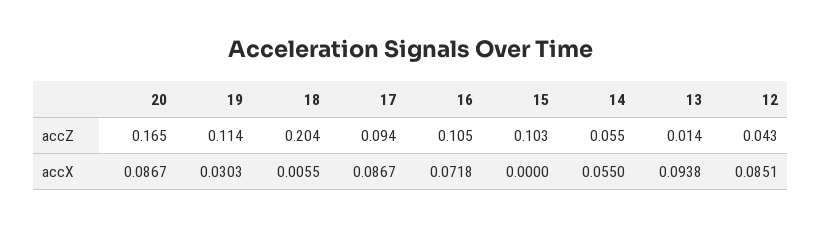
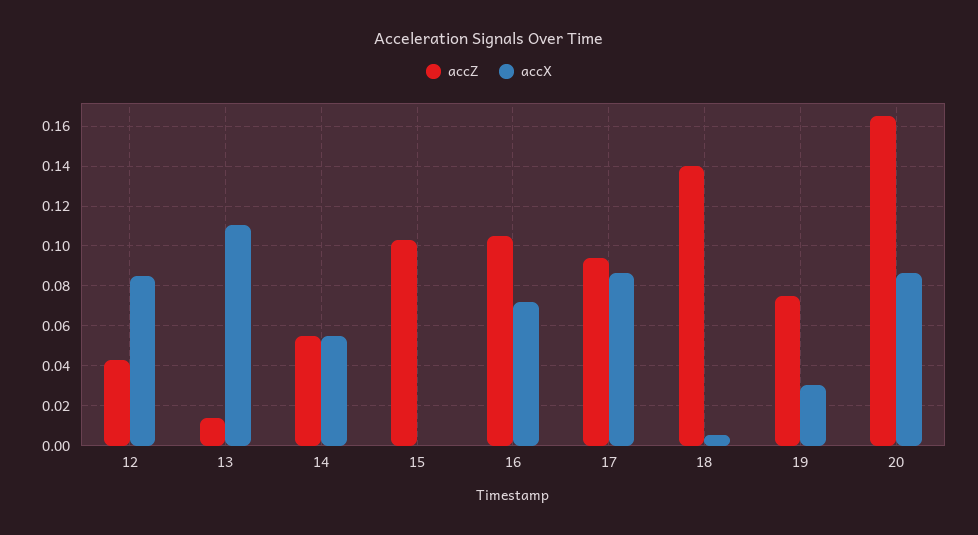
accZ, 19: 0.114 -> 0.075
accZ, 18: 0.204 -> 0.14
accX, 13: 0.0938 -> 0.11

